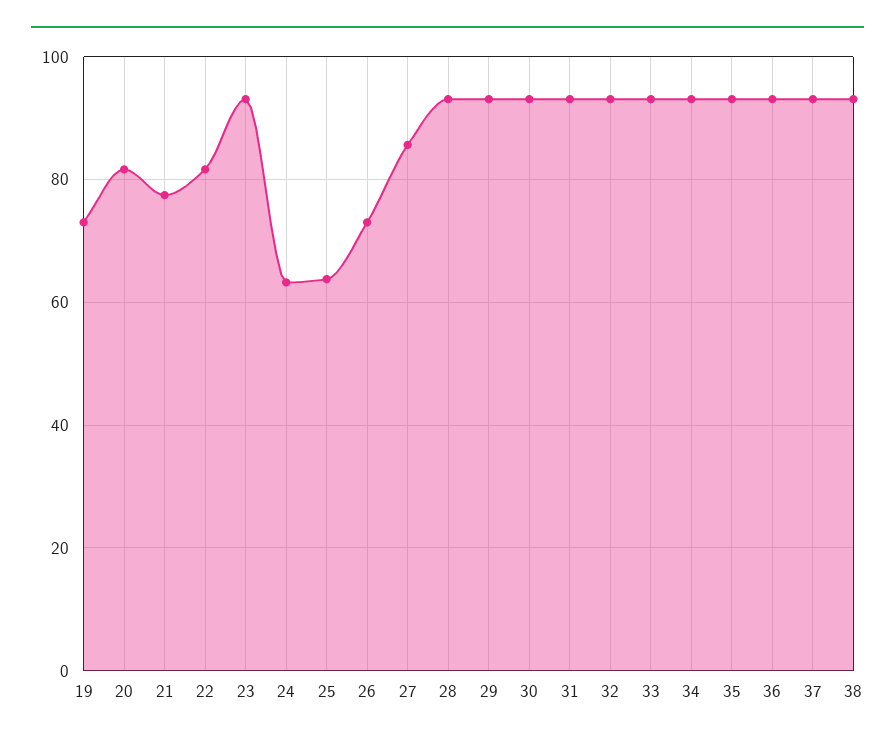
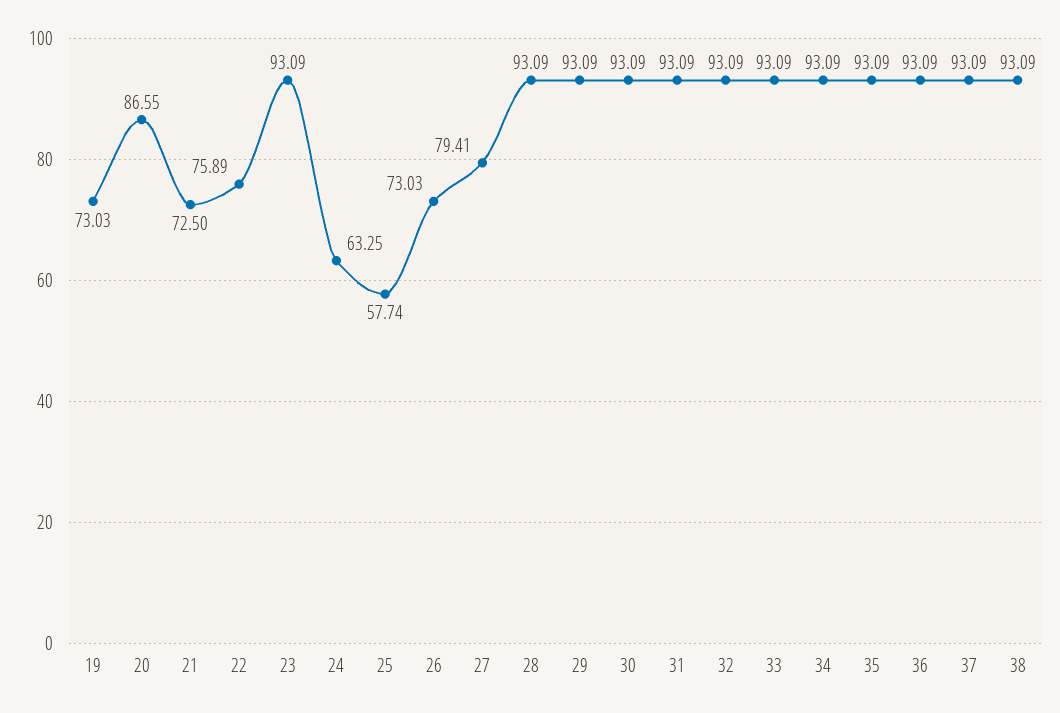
20: 82 -> 86.55
21: 78 -> 72.5
22: 82 -> 75.89
25: 64 -> 57.74
27: 86 -> 79.41

